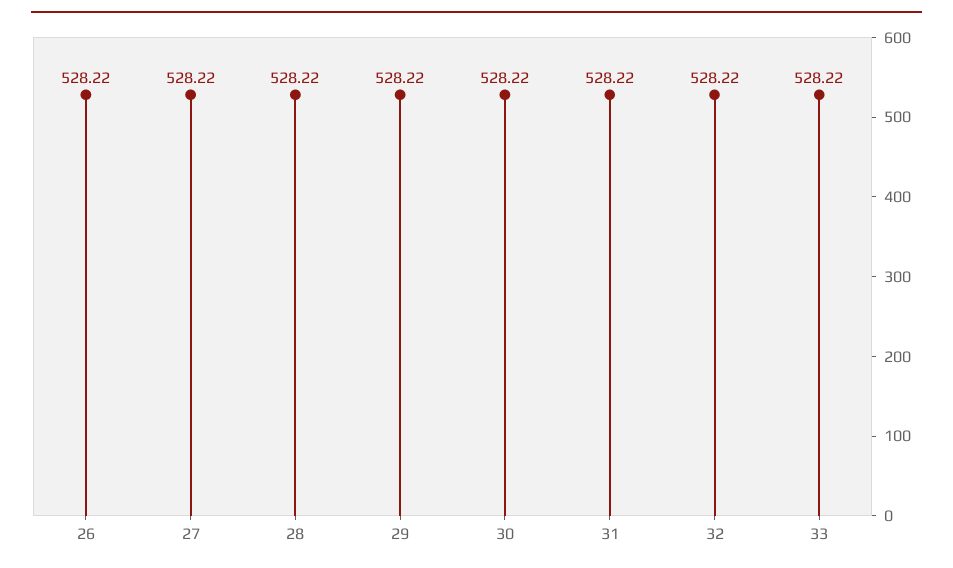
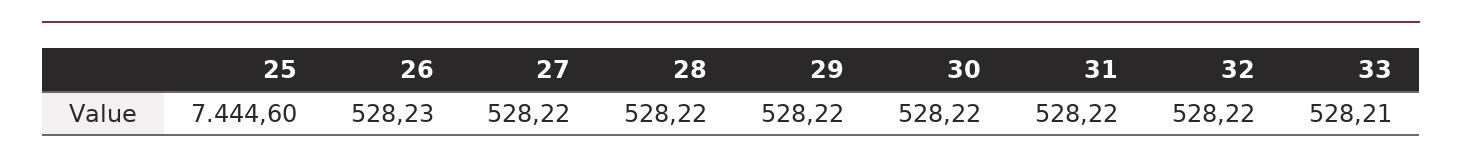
26: 528.22 -> 528.23
33: 528.22 -> 528.21
25: none -> 7444.6

